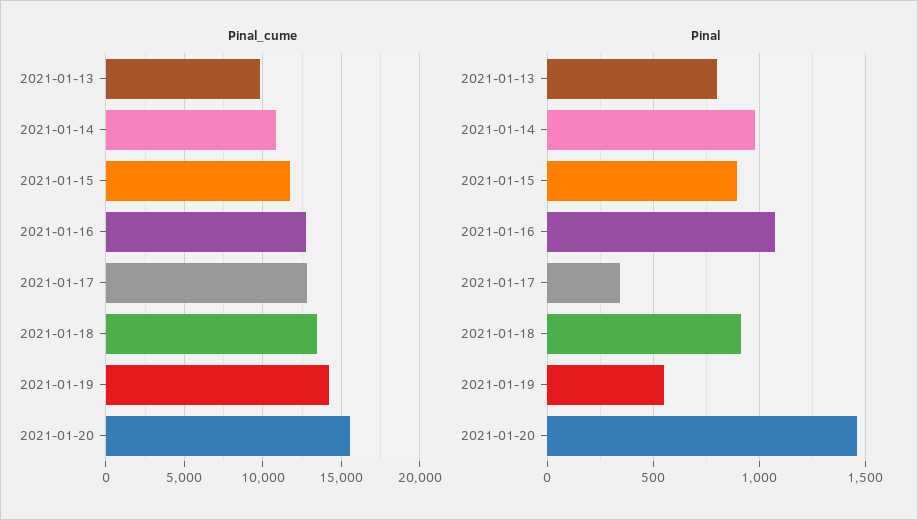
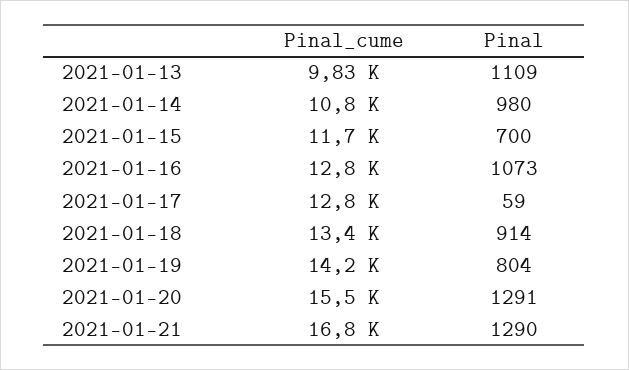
Pinal, 2021-01-13: 800 -> 1109
Pinal, 2021-01-15: 900 -> 700
Pinal, 2021-01-17: 350 -> 59
Pinal, 2021-01-19: 550 -> 804
Pinal, 2021-01-20: 1450 -> 1291
Pinal_cume, 2021-01-21: none -> 16800
Pinal, 2021-01-21: none -> 1290

